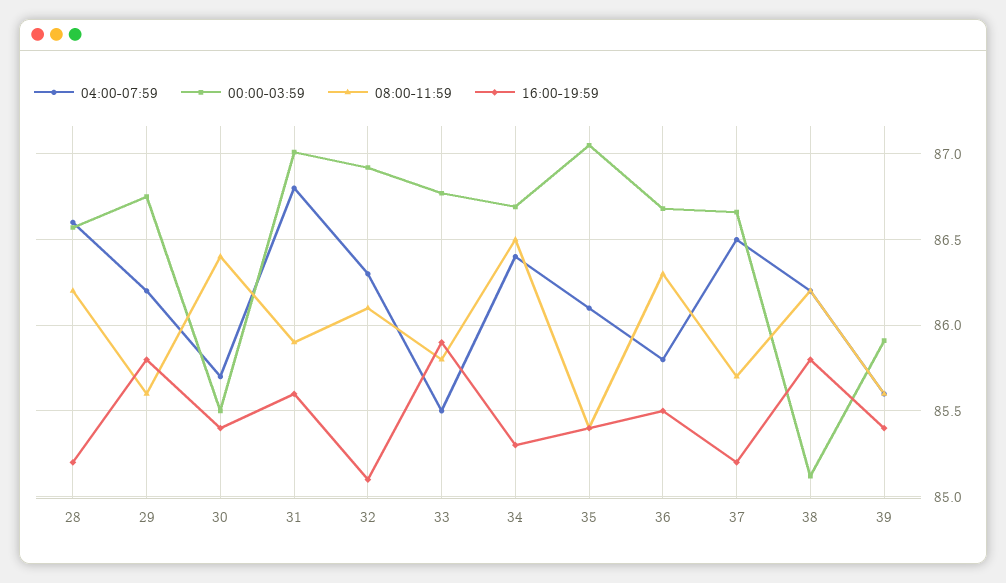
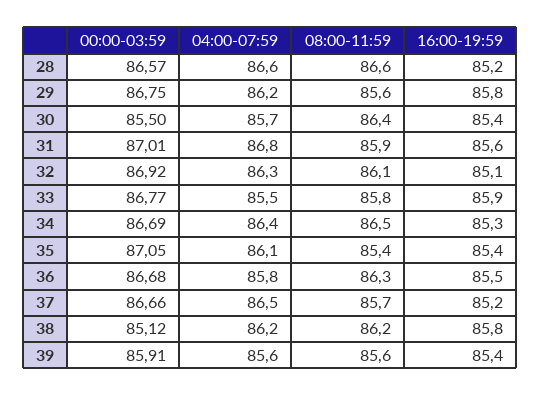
08:00-11:59, 28: 86.2 -> 86.6

